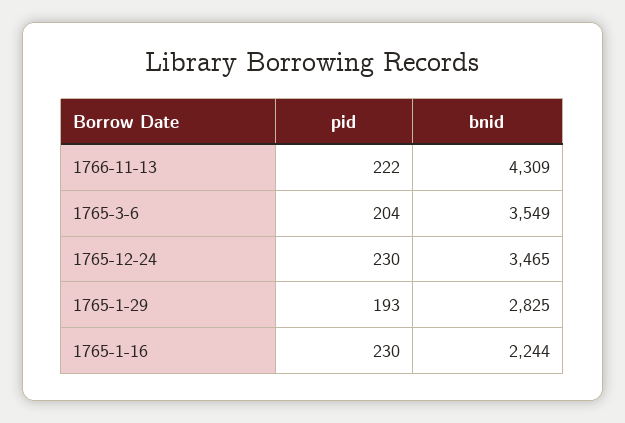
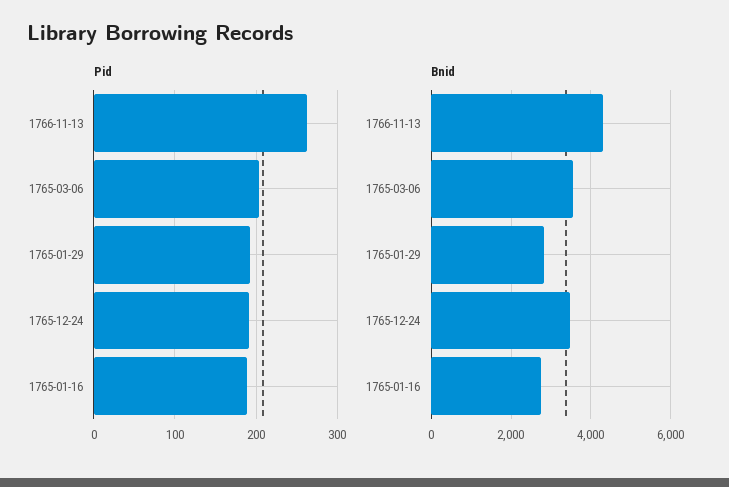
pid, 1766-11-13: 222 -> 260
pid, 1765-12-24: 230 -> 190
pid, 1765-1-16: 230 -> 190
bnid, 1765-1-16: 2244 -> 2800

